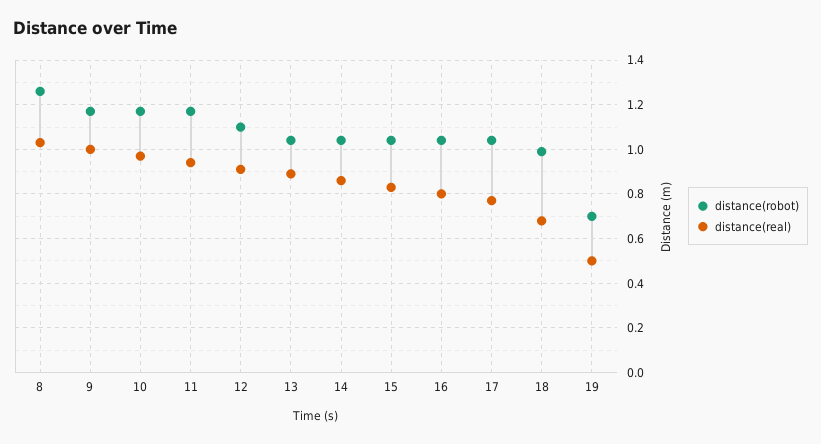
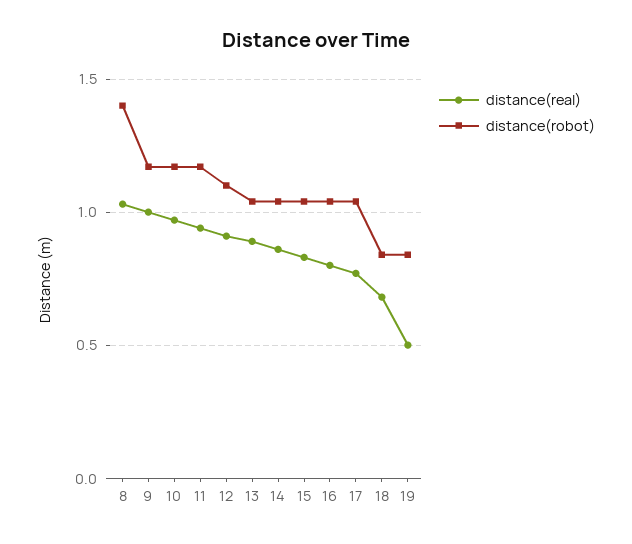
distance(robot), 8: 1.25 -> 1.4
distance(robot), 18: 1 -> 0.85
distance(robot), 19: 0.7 -> 0.85

